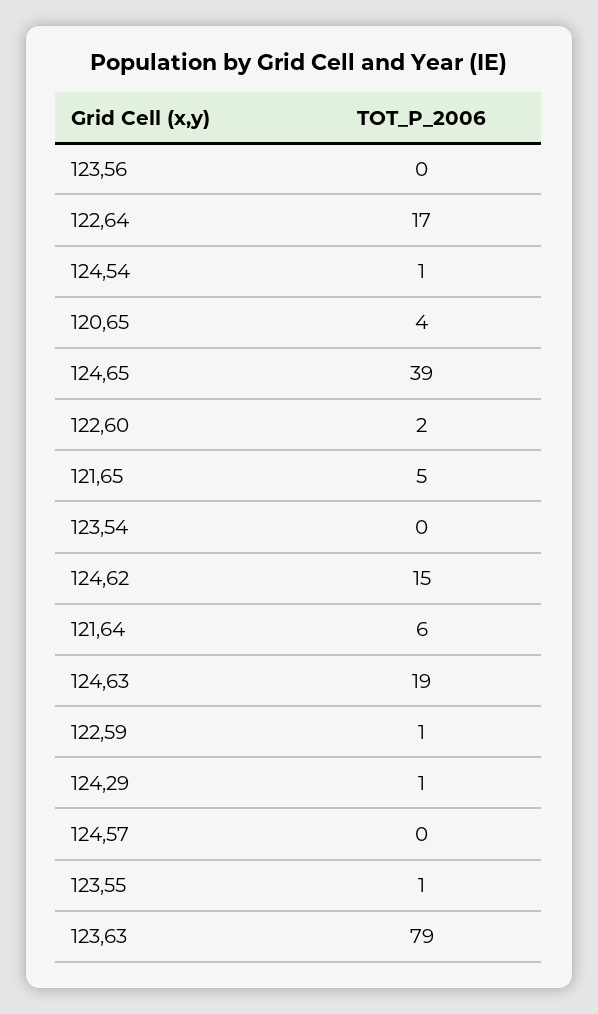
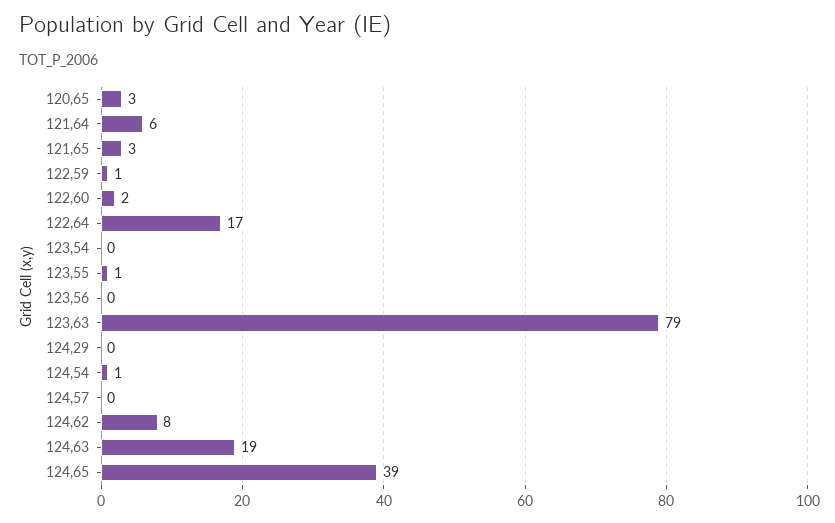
120,65: 4 -> 3
121,65: 5 -> 3
124,62: 15 -> 8
124,29: 1 -> 0

